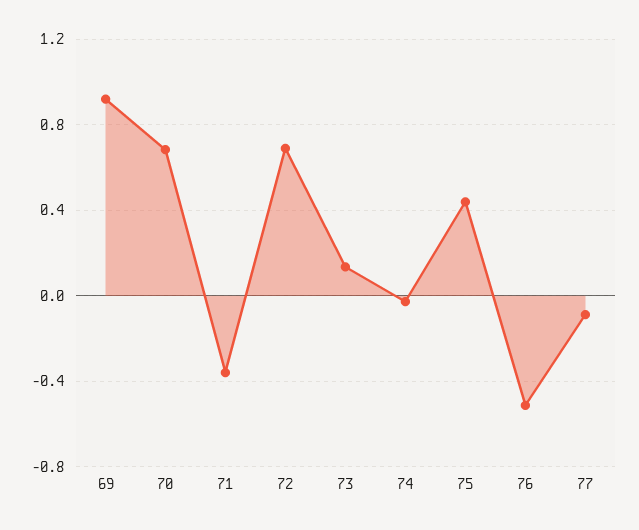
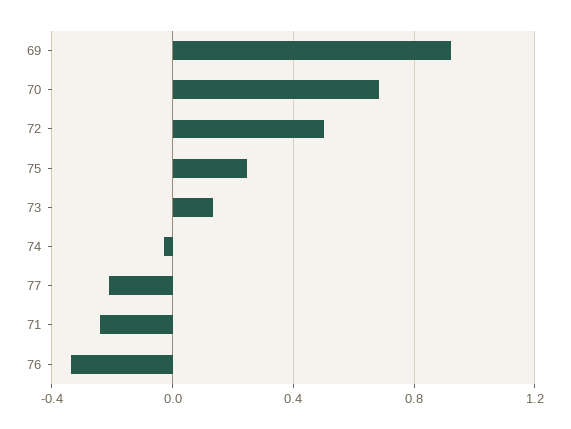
71: -0.35 -> -0.25
72: 0.7 -> 0.5
75: 0.45 -> 0.25
76: -0.5 -> -0.35
77: -0.1 -> -0.2

